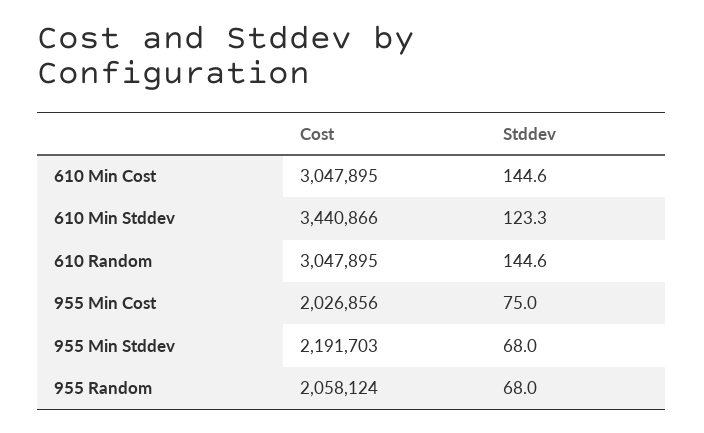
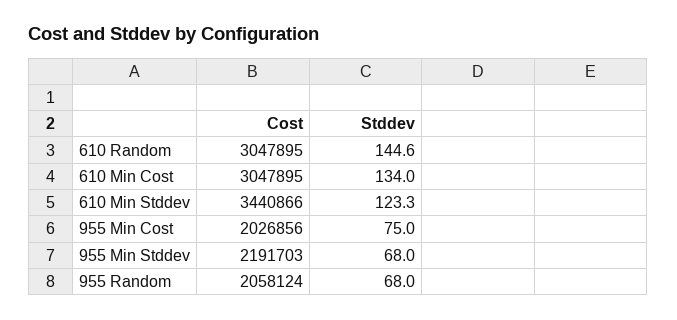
Stddev, 610 Min Cost: 144.6 -> 134

